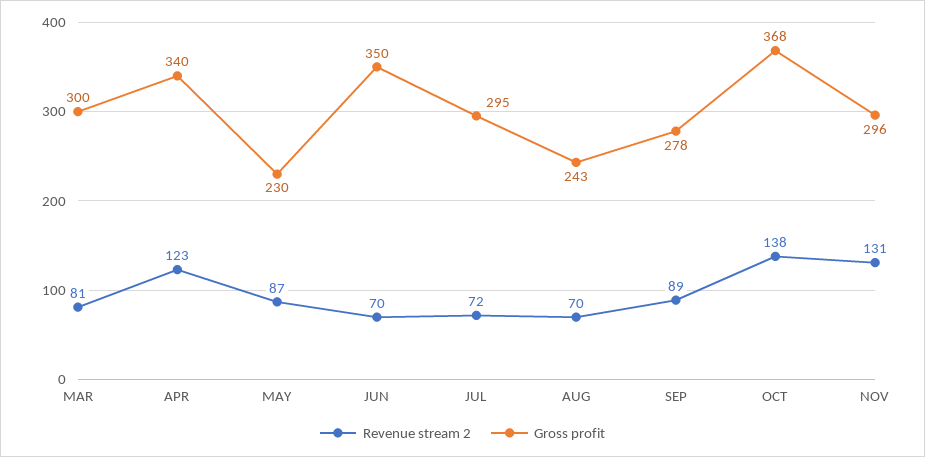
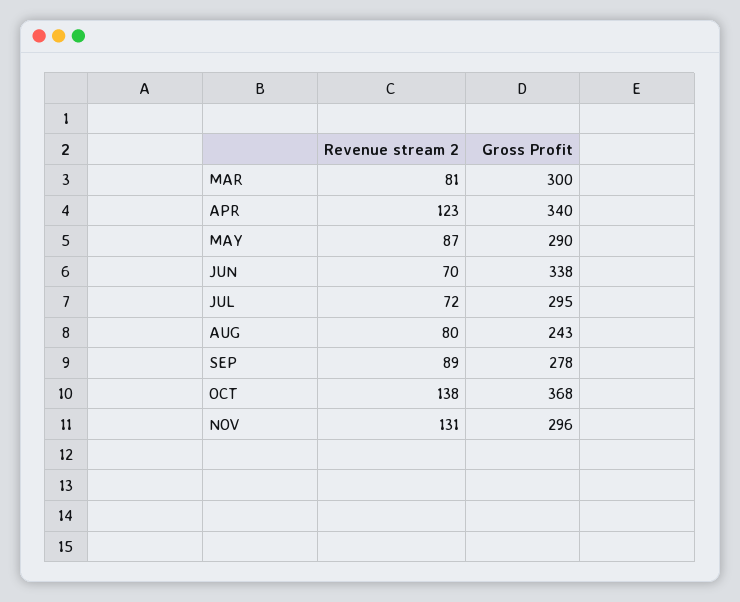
Gross profit, MAY: 230 -> 290
Gross profit, JUN: 350 -> 338
Revenue stream 2, AUG: 70 -> 80

